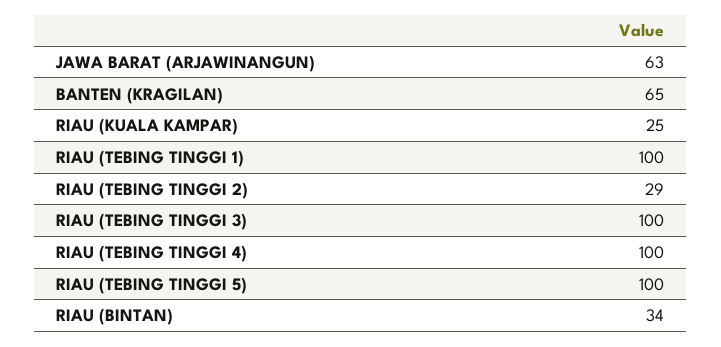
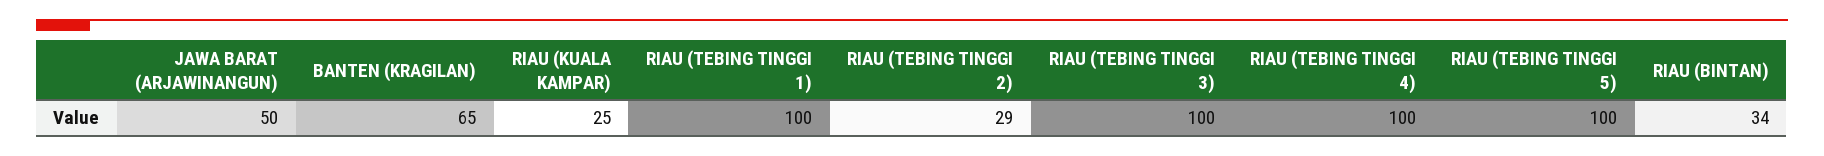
JAWA BARAT (ARJAWINANGUN): 63 -> 50

